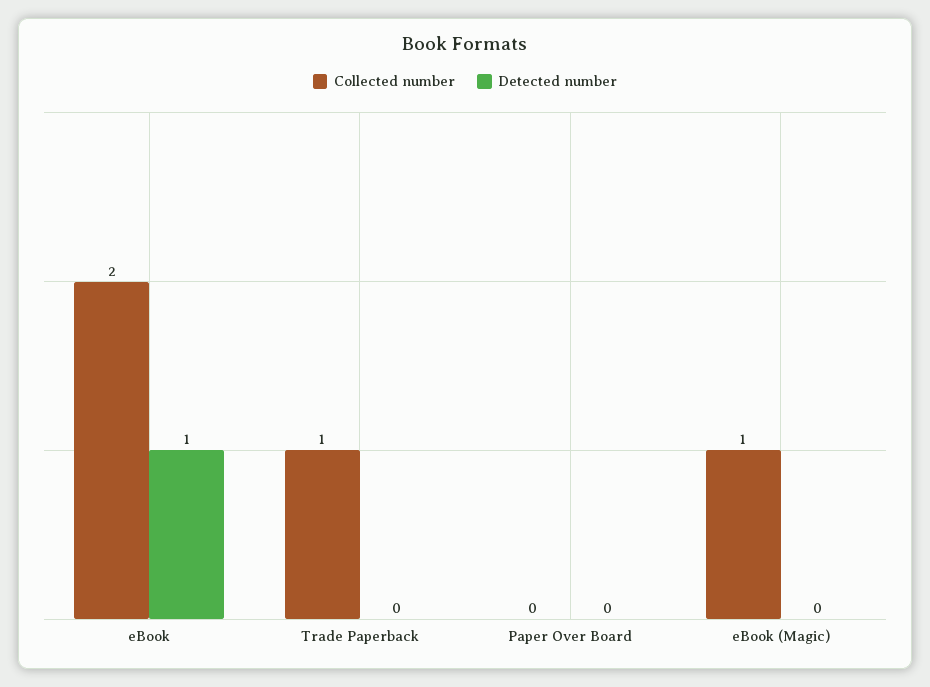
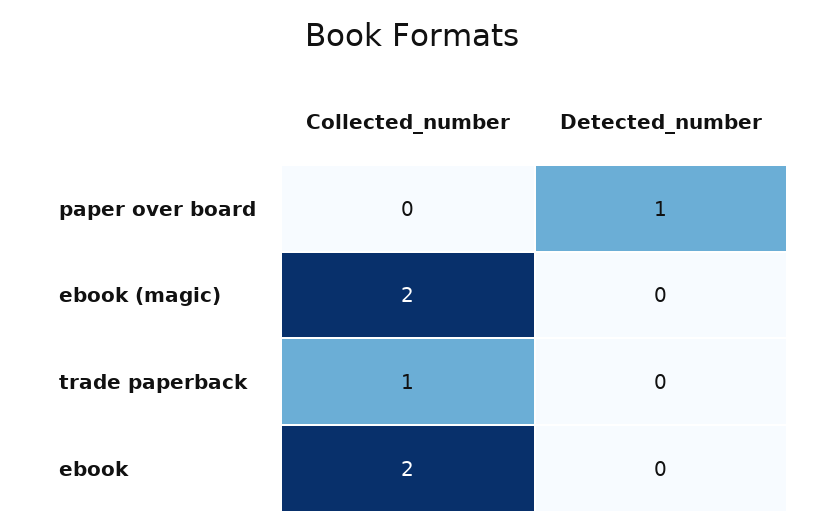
Detected number, eBook: 1 -> 0
Detected number, Paper Over Board: 0 -> 1
Collected number, eBook (Magic): 1 -> 2

